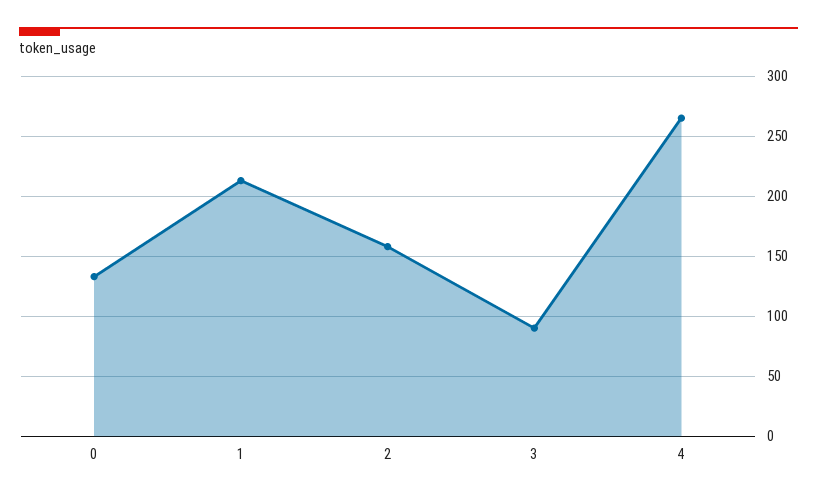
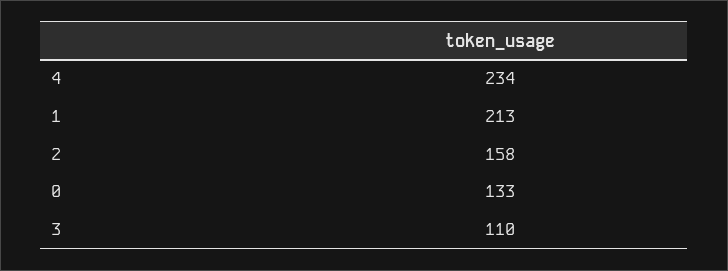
3: 90 -> 110
4: 265 -> 234

